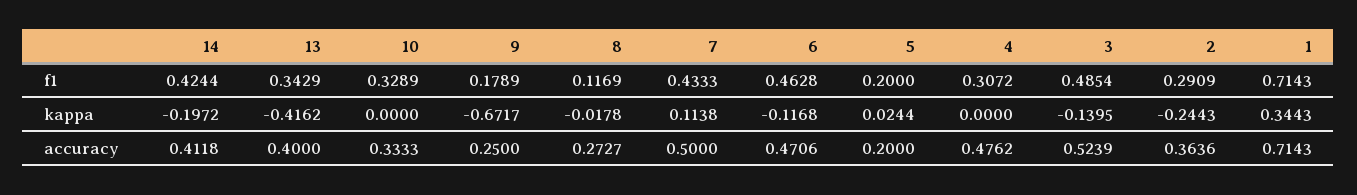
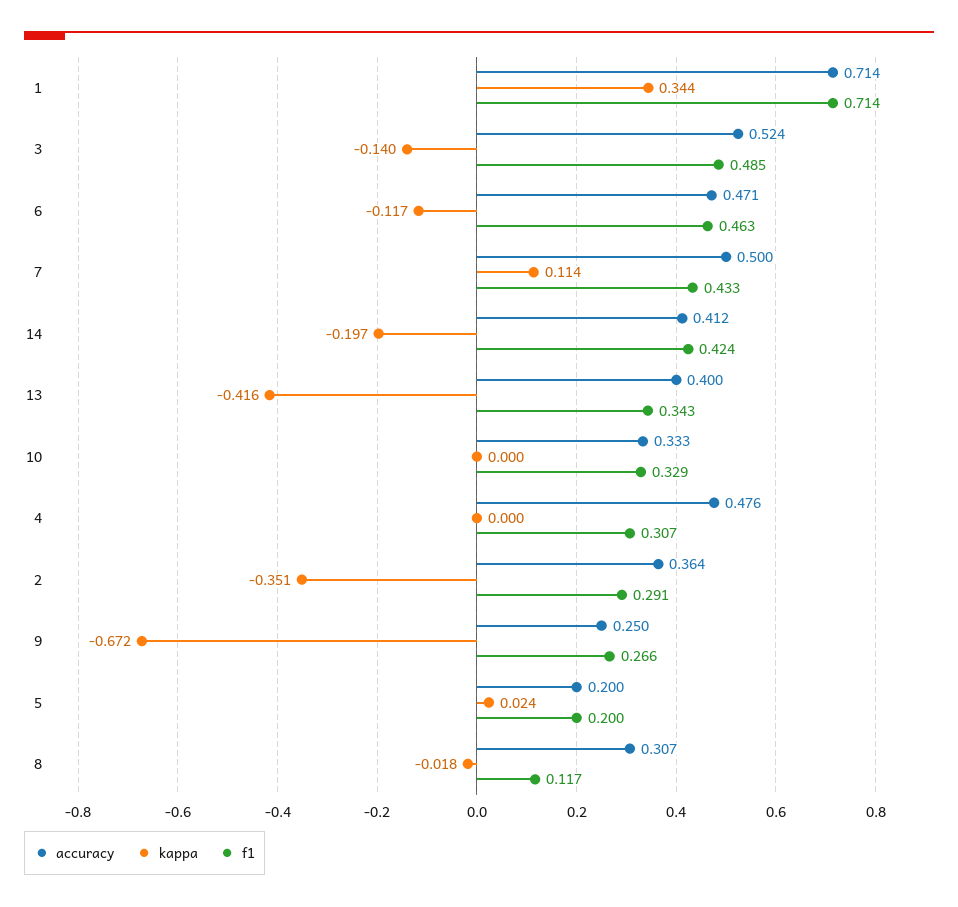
f1, 9: 0.1789 -> 0.266
kappa, 2: -0.2443 -> -0.351
accuracy, 8: 0.2727 -> 0.307

